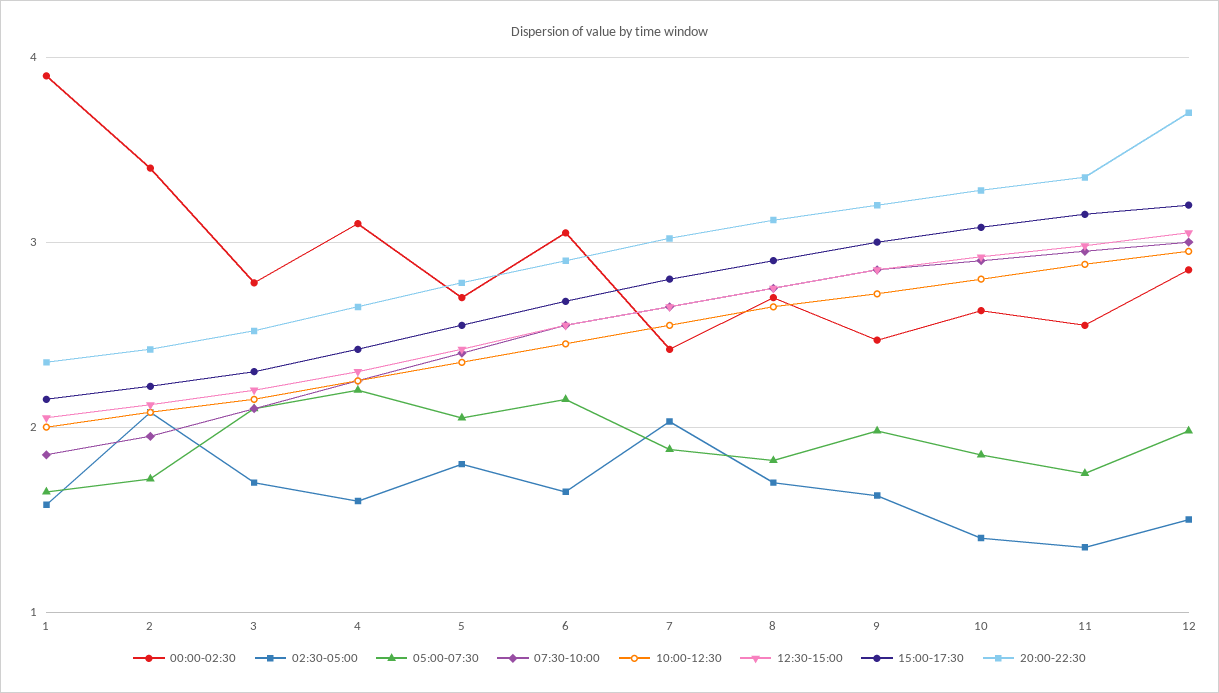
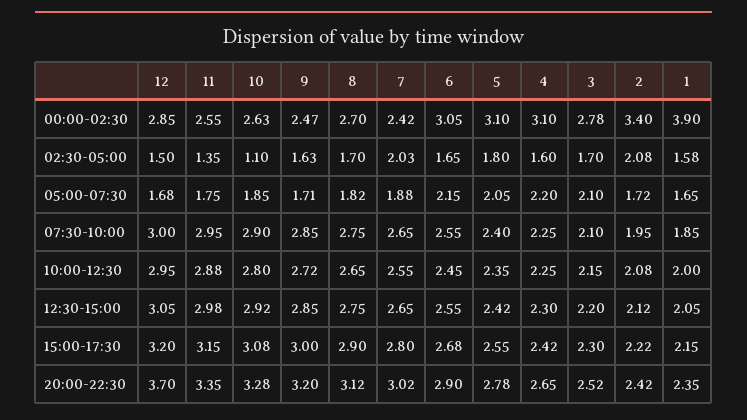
00:00-02:30, 5: 2.7 -> 3.1
05:00-07:30, 9: 2 -> 1.71
02:30-05:00, 10: 1.4 -> 1.1
05:00-07:30, 12: 2 -> 1.68

